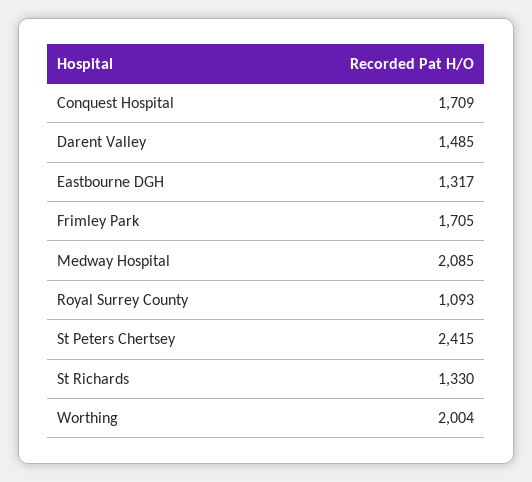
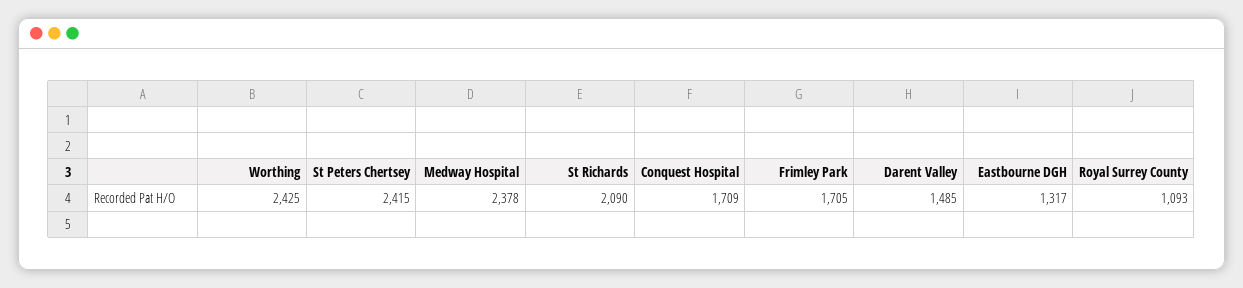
Medway Hospital: 2085 -> 2378
St Richards: 1330 -> 2090
Worthing: 2004 -> 2425

